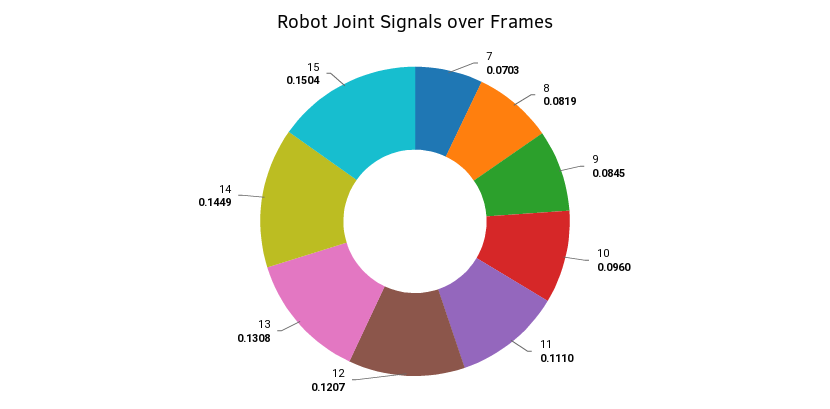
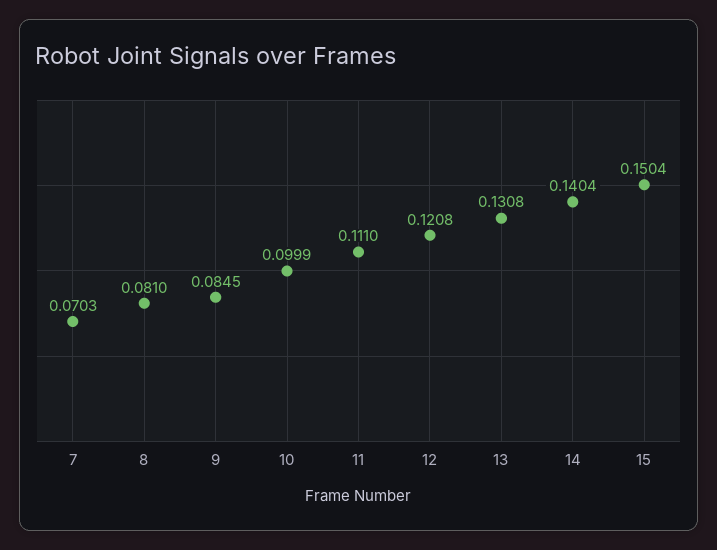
8: 0.0819 -> 0.081
10: 0.096 -> 0.0999
12: 0.1207 -> 0.1208
14: 0.1449 -> 0.1404

